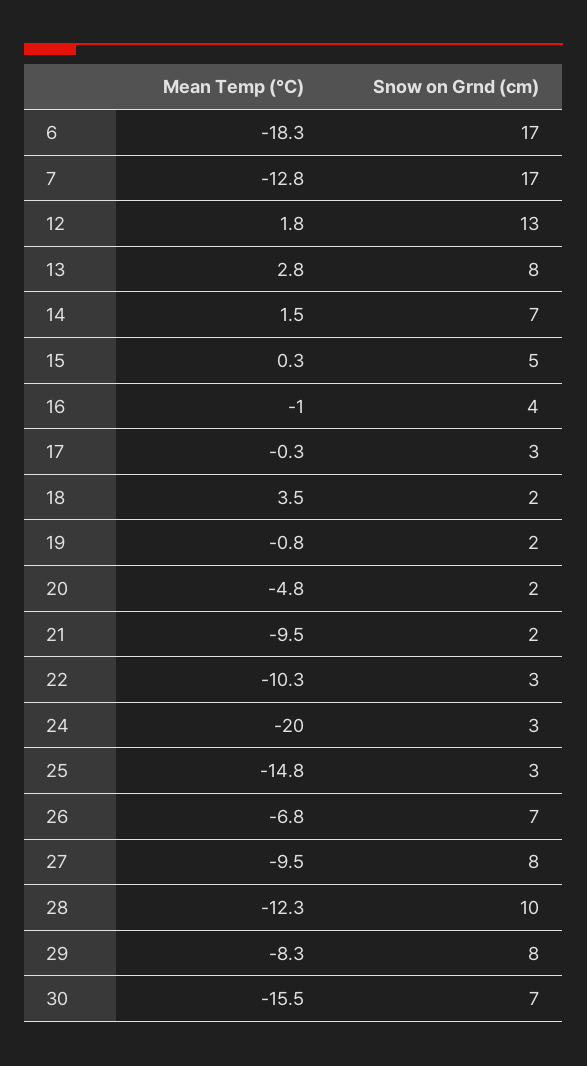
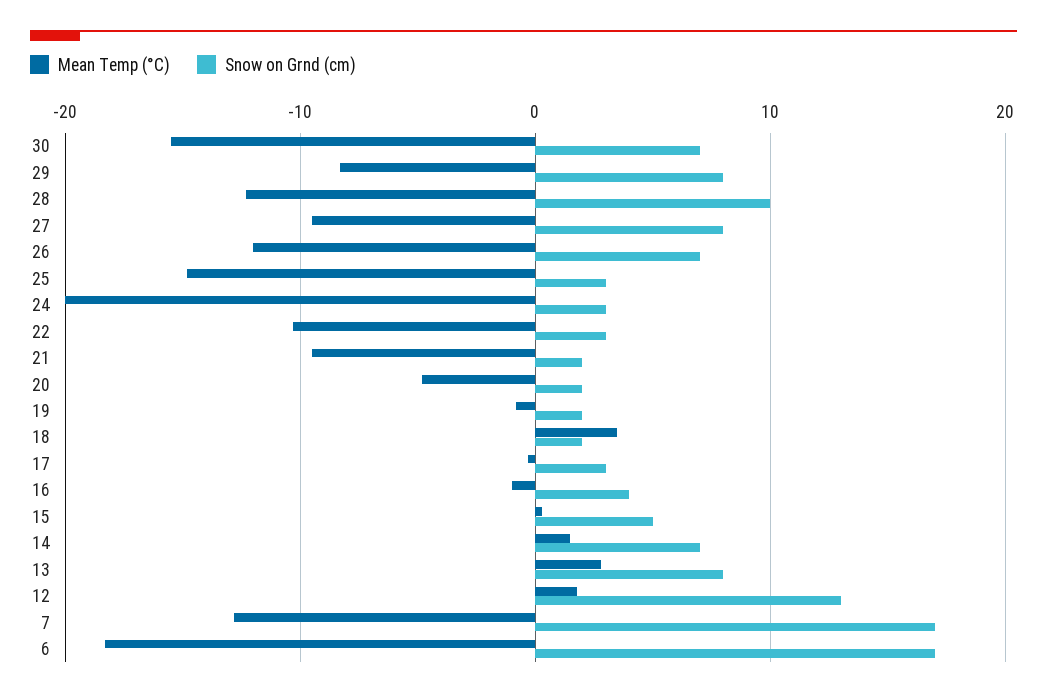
Mean Temp (°C), 26: -6.8 -> -12

